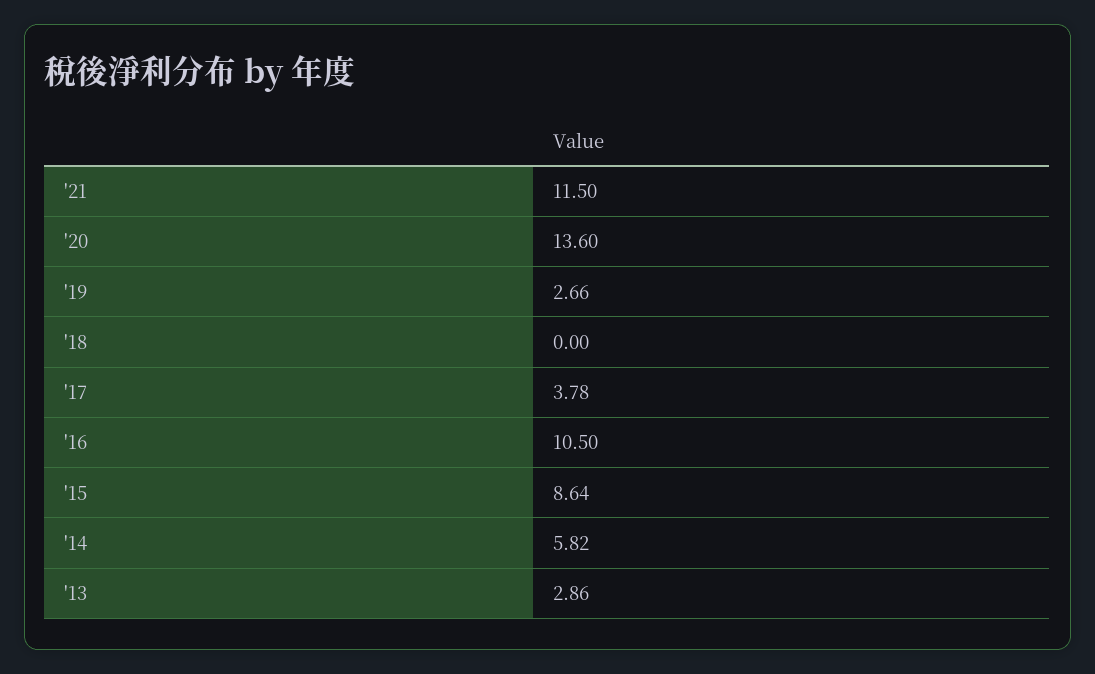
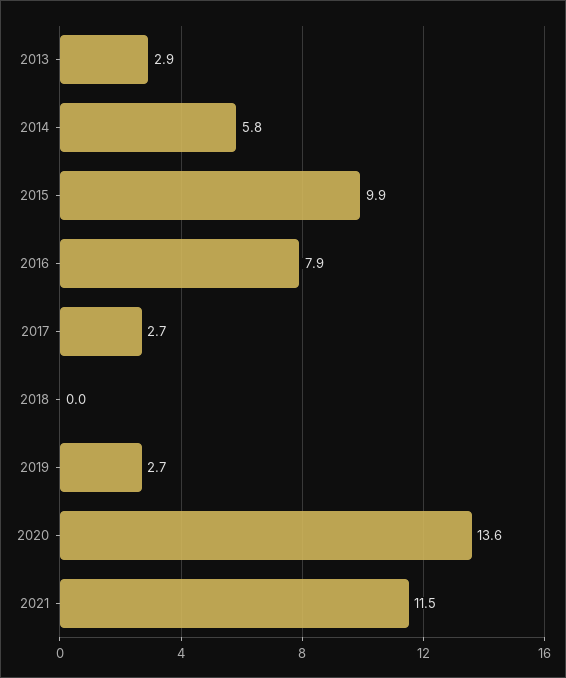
'17: 3.78 -> 2.7
'16: 10.5 -> 7.9
'15: 8.64 -> 9.9

